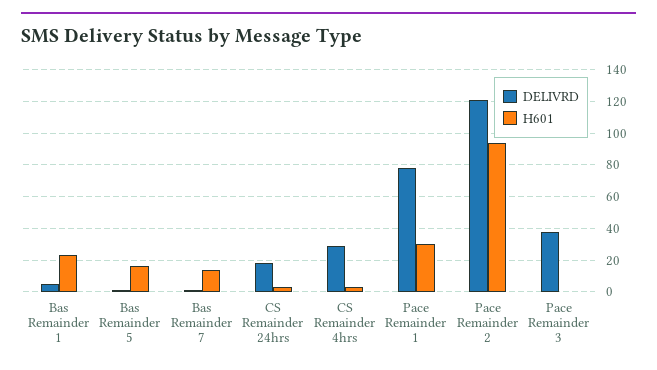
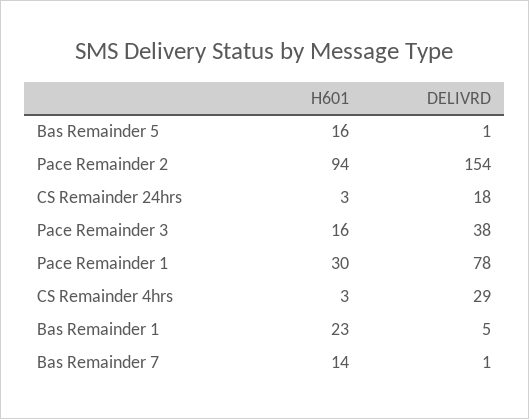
DELIVRD, Pace Remainder 2: 120 -> 154
H601, Pace Remainder 3: 0 -> 16

